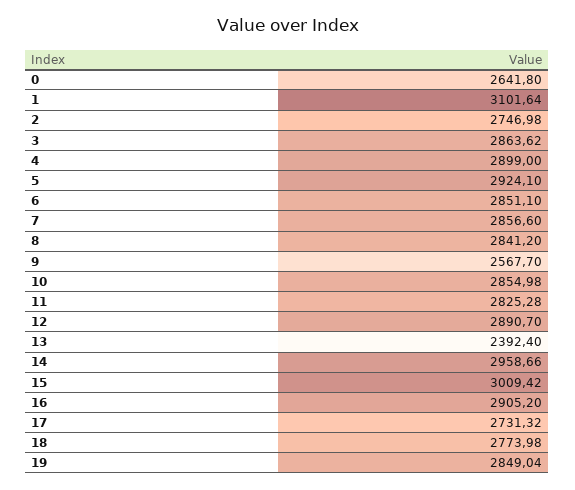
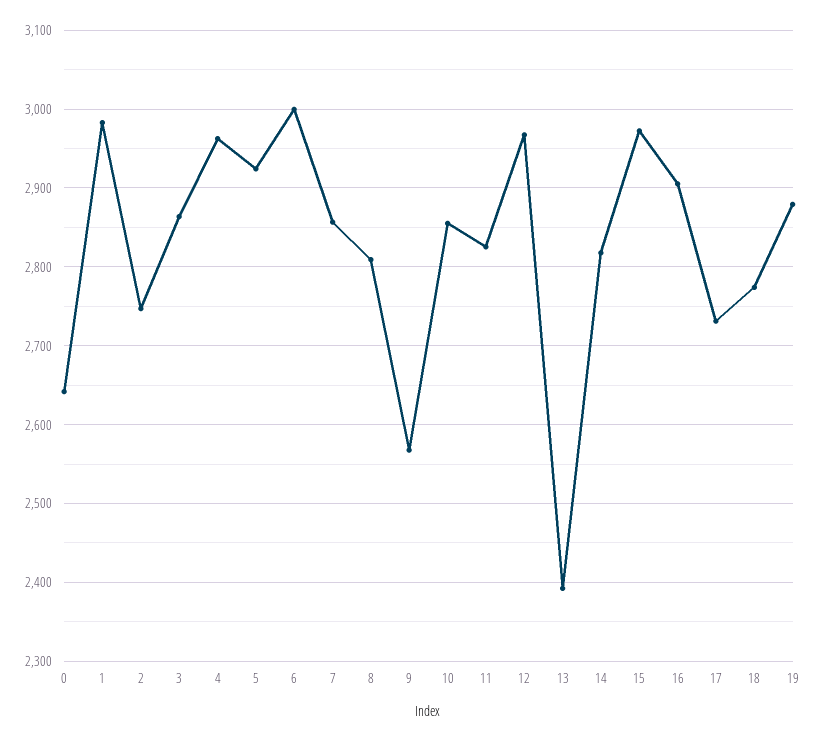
1: 3101.64 -> 2980
4: 2899 -> 2960
6: 2851.1 -> 3000
8: 2841.2 -> 2810
12: 2890.7 -> 2970
14: 2958.66 -> 2820
15: 3009.42 -> 2970
19: 2849.04 -> 2880

